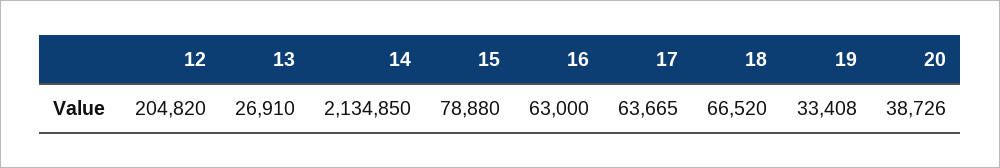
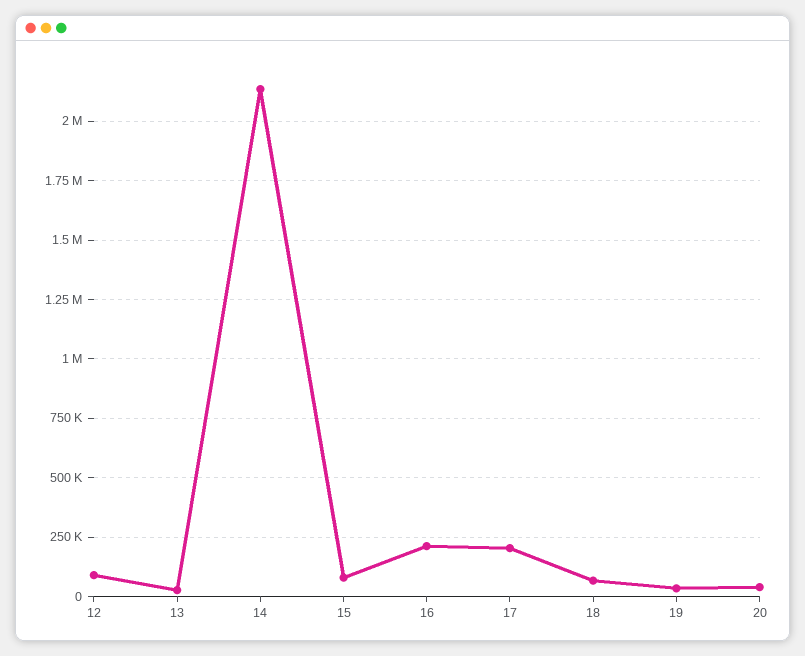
12: 204820 -> 100000
16: 63000 -> 200000
17: 63665 -> 200000

